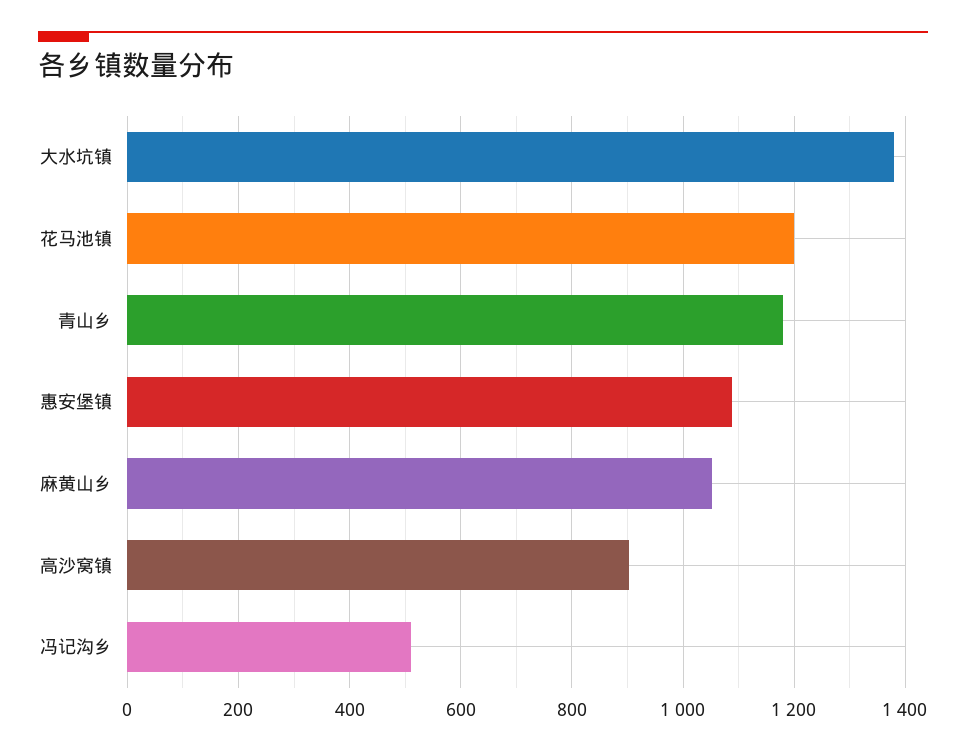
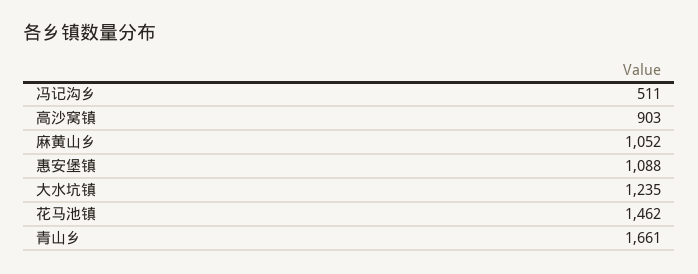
大水坑镇: 1380 -> 1235
花马池镇: 1200 -> 1462
青山乡: 1180 -> 1661

